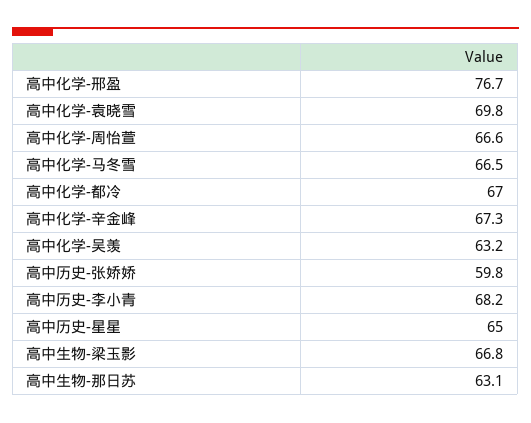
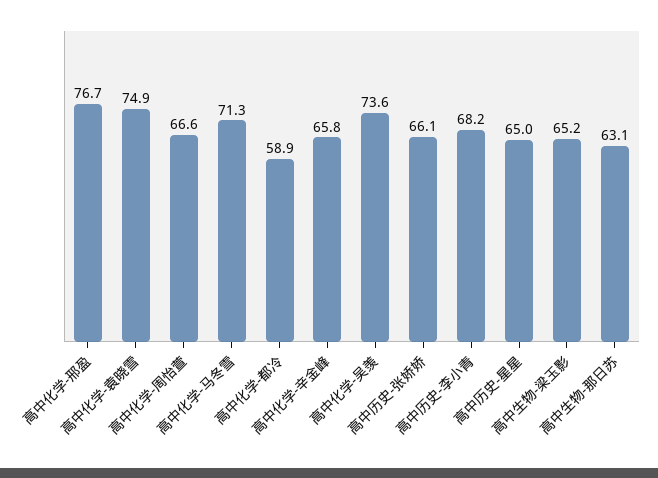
高中化学-袁晓雪: 69.8 -> 74.9
高中化学-马冬雪: 66.5 -> 71.3
高中化学-都冷: 67 -> 58.9
高中化学-辛金峰: 67.3 -> 65.8
高中化学-吴羡: 63.2 -> 73.6
高中历史-张娇娇: 59.8 -> 66.1
高中生物-梁玉影: 66.8 -> 65.2

